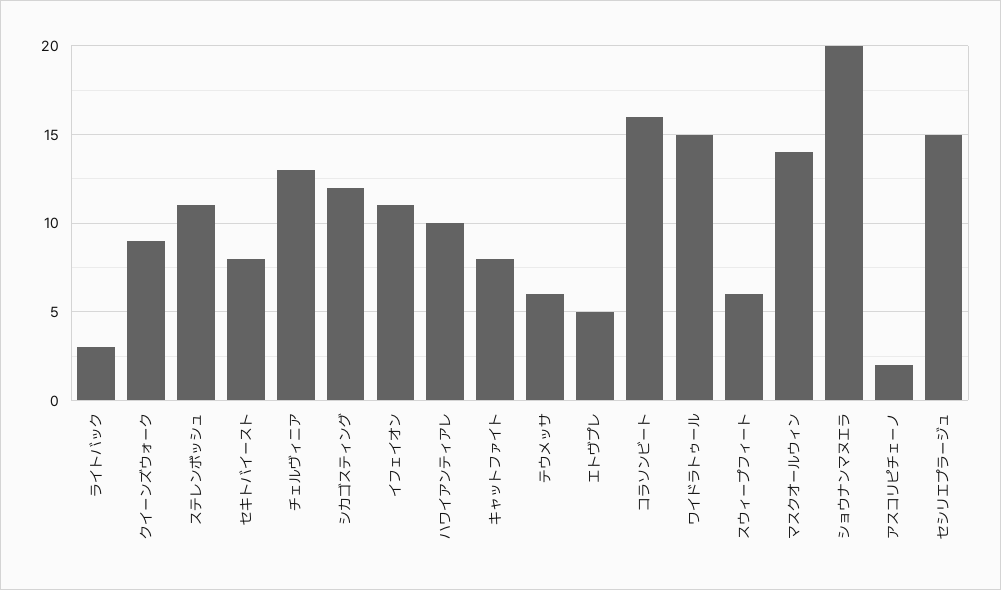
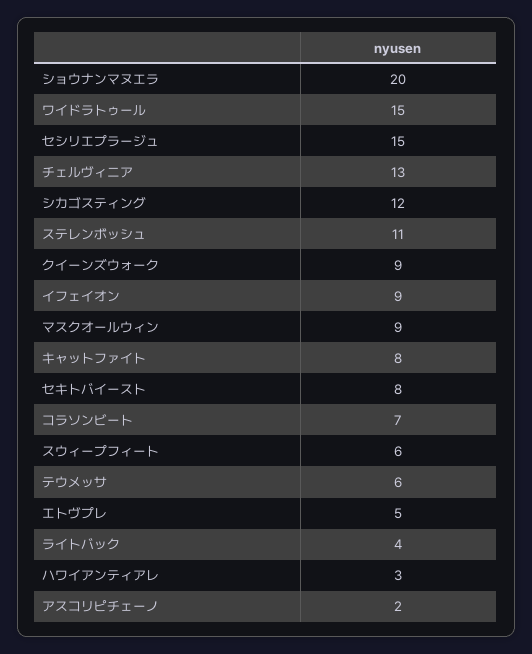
ライトバック: 3 -> 4
イフェイオン: 11 -> 9
ハワイアンティアレ: 10 -> 3
コラソンビート: 16 -> 7
マスクオールウィン: 14 -> 9

